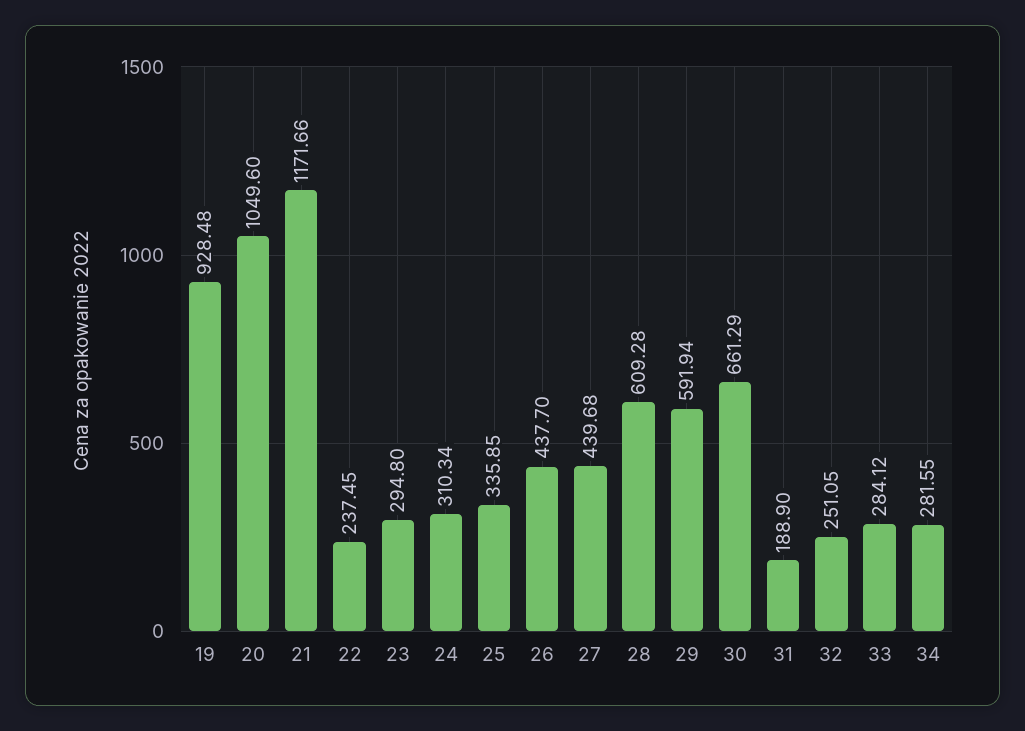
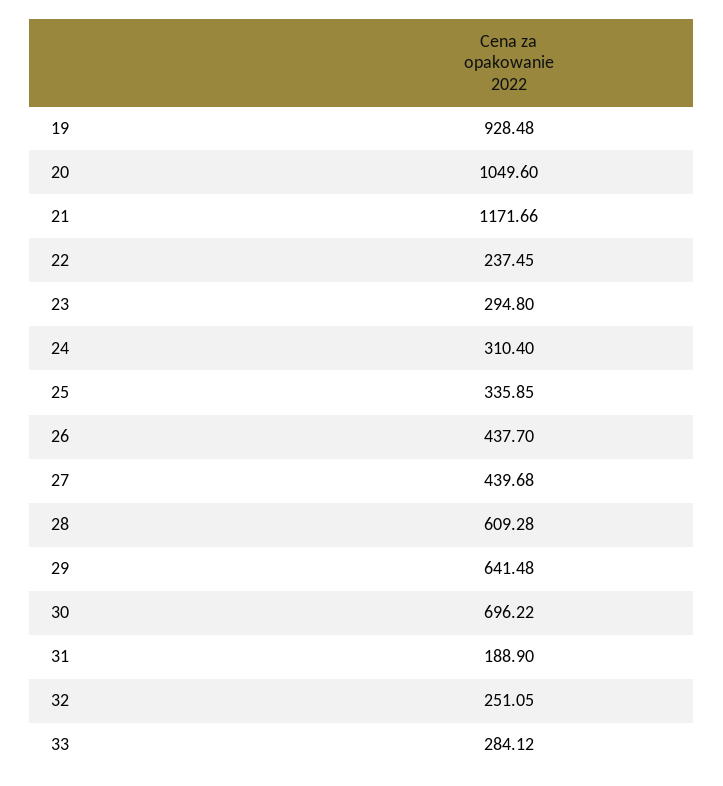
24: 310.34 -> 310.4
29: 591.94 -> 641.48
30: 661.29 -> 696.22
34: 281.55 -> none

